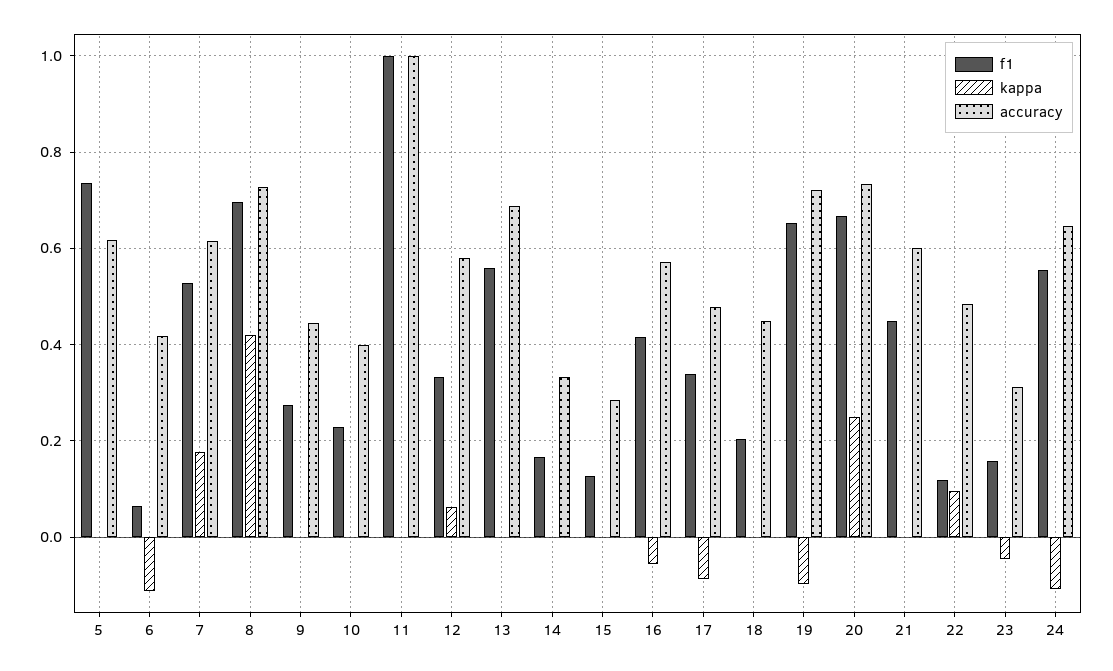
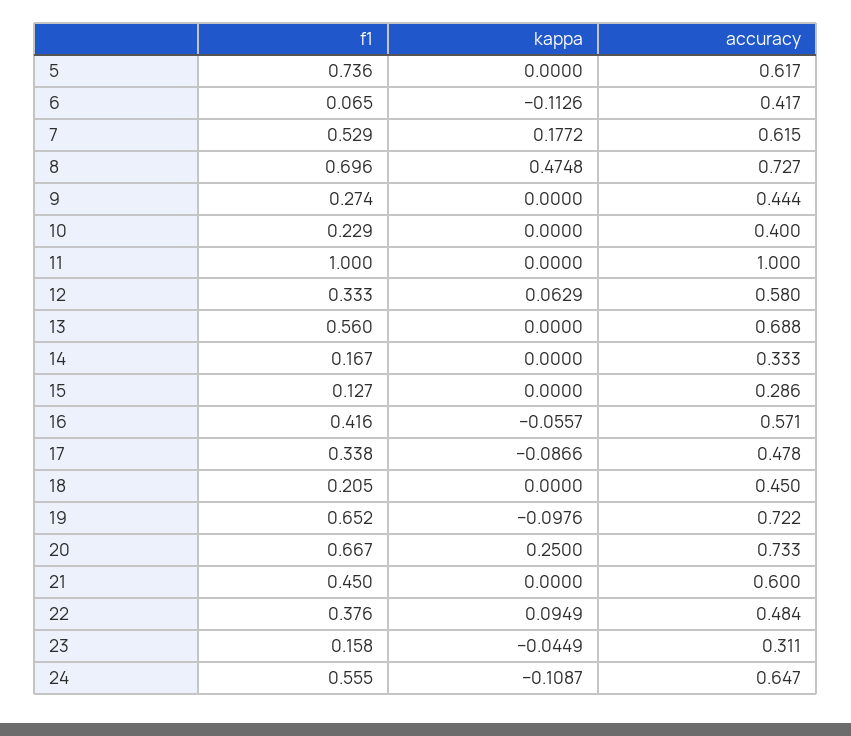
kappa, 8: 0.42 -> 0.4748
f1, 22: 0.12 -> 0.376

